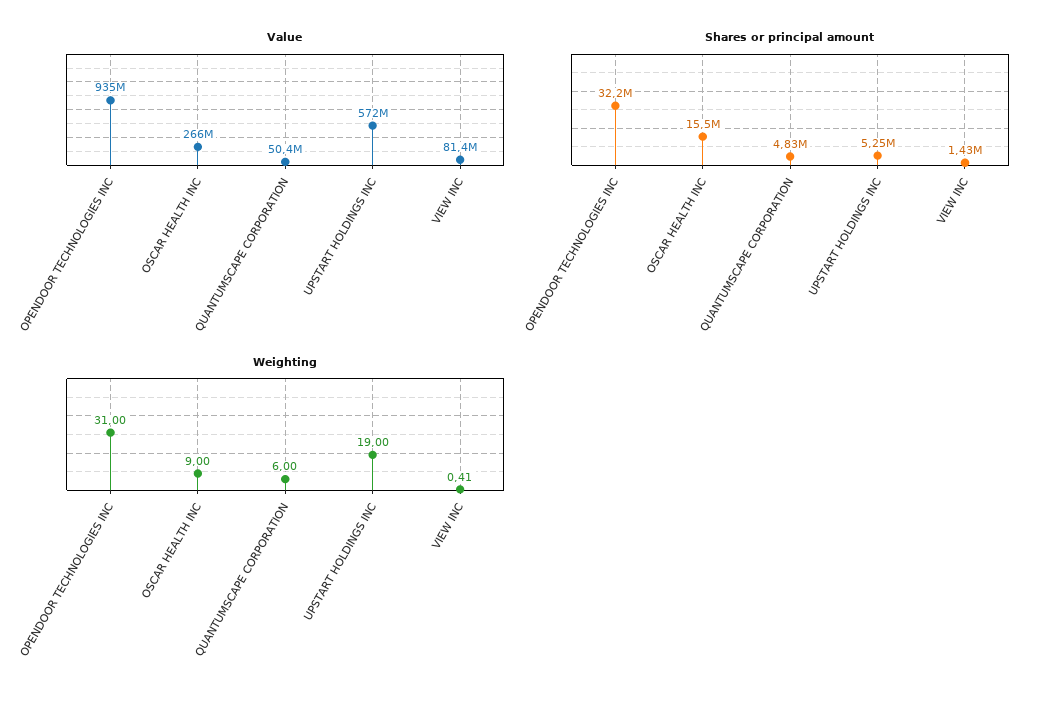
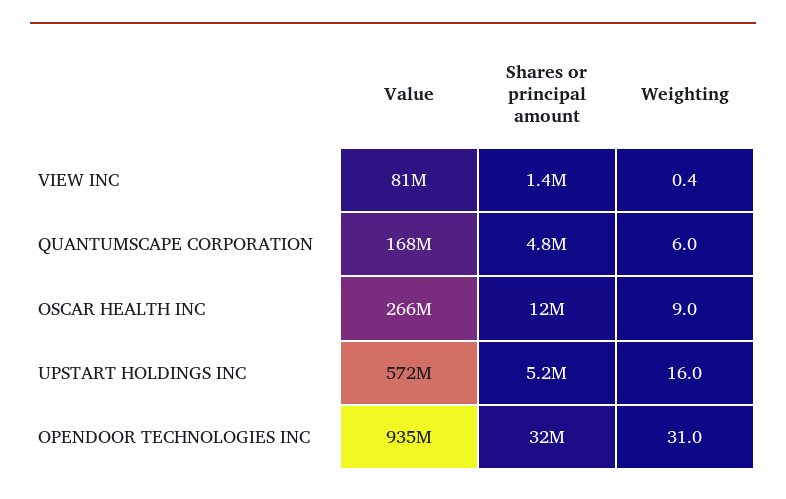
Value, QUANTUMSCAPE CORPORATION: 50400000 -> 168000000
Shares or principal amount, OSCAR HEALTH INC: 15500000 -> 12000000
Weighting, UPSTART HOLDINGS INC: 19 -> 16

